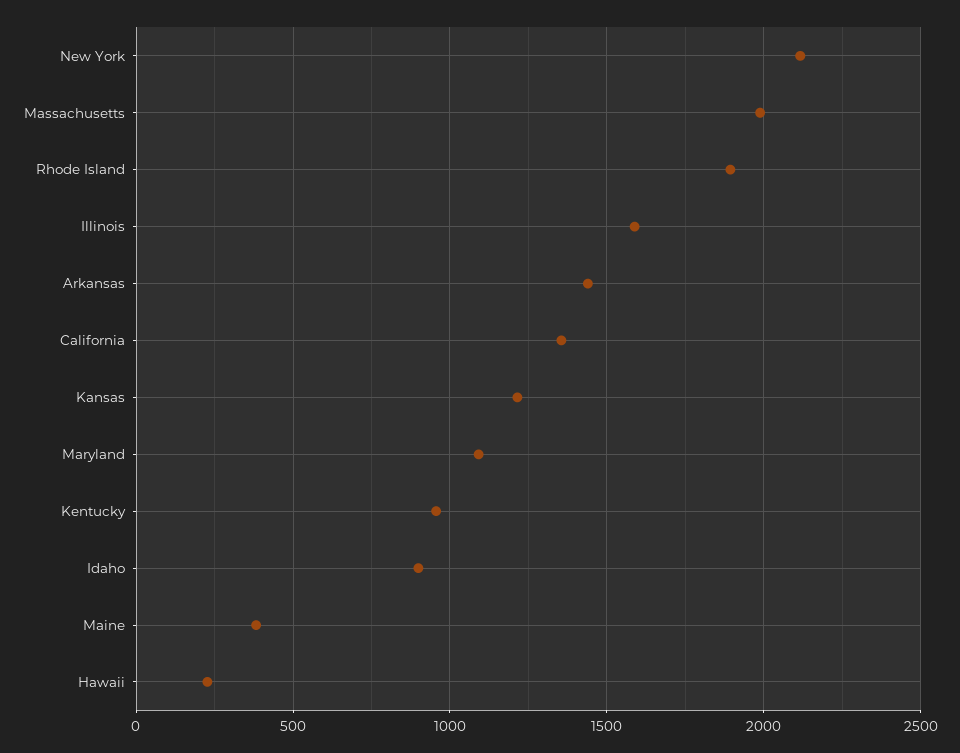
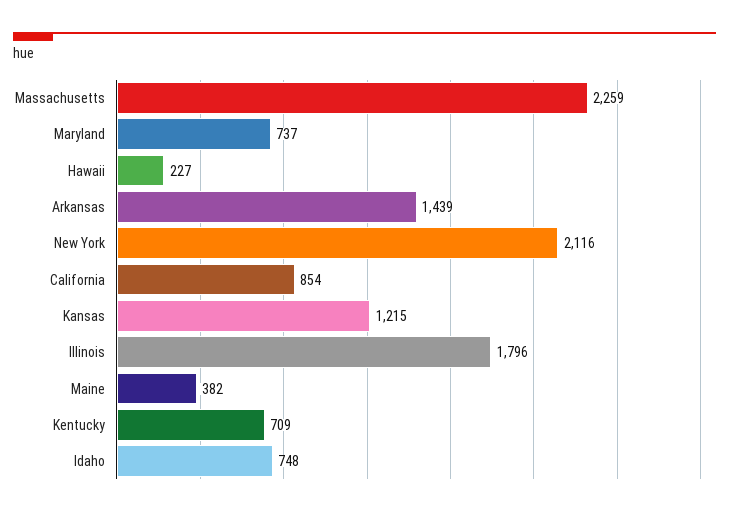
Massachusetts: 2000 -> 2259
Rhode Island: 1900 -> none
Illinois: 1600 -> 1796
California: 1350 -> 854
Maryland: 1100 -> 737
Kentucky: 950 -> 709
Idaho: 900 -> 748

